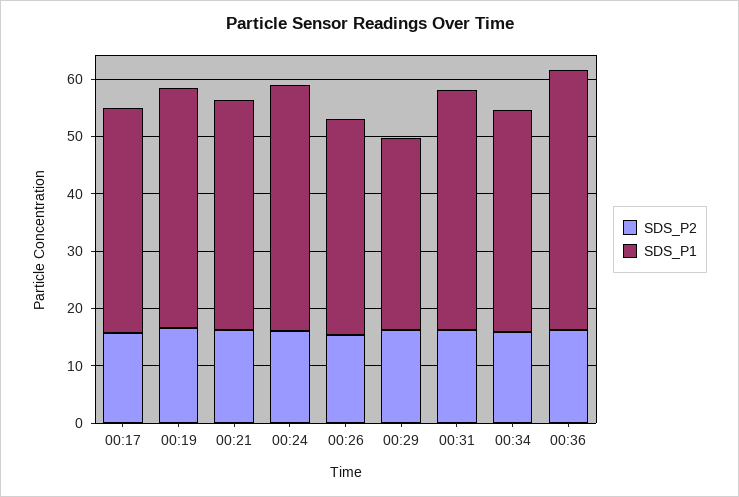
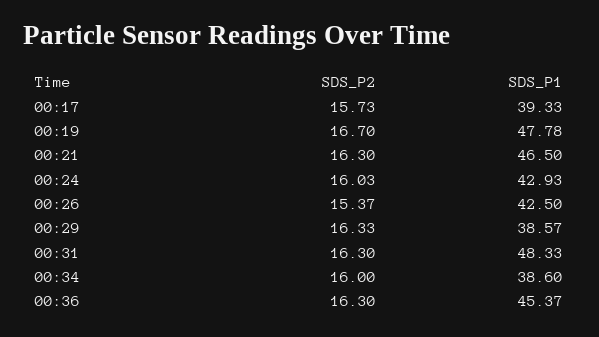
SDS_P1, 00:19: 42 -> 47.78
SDS_P1, 00:21: 40 -> 46.5
SDS_P1, 00:26: 38 -> 42.5
SDS_P1, 00:29: 34 -> 38.57
SDS_P1, 00:31: 42 -> 48.33

